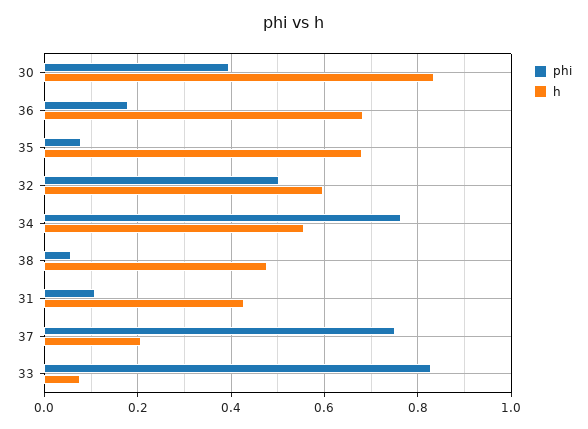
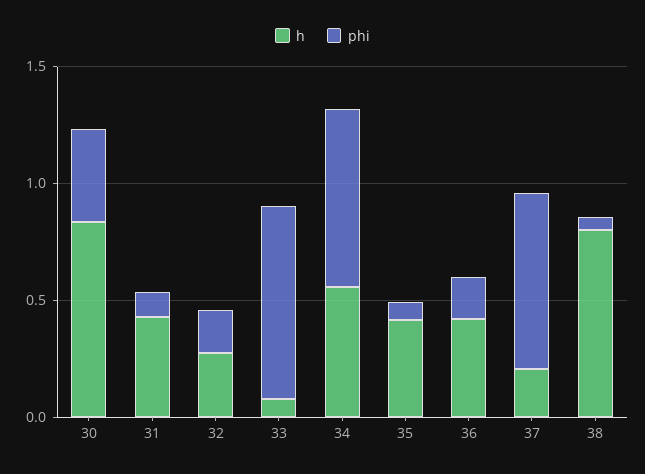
h, 36: 0.68 -> 0.4
h, 35: 0.68 -> 0.4
phi, 32: 0.5 -> 0.2
h, 32: 0.6 -> 0.3
h, 38: 0.48 -> 0.8

